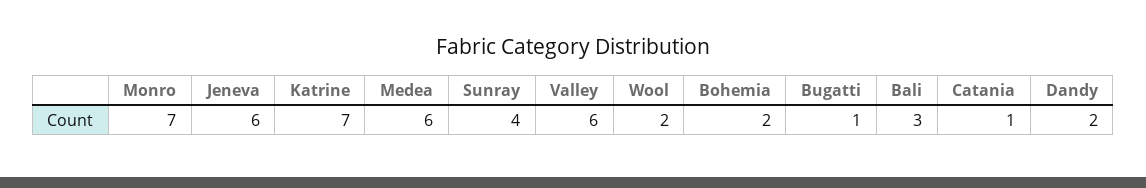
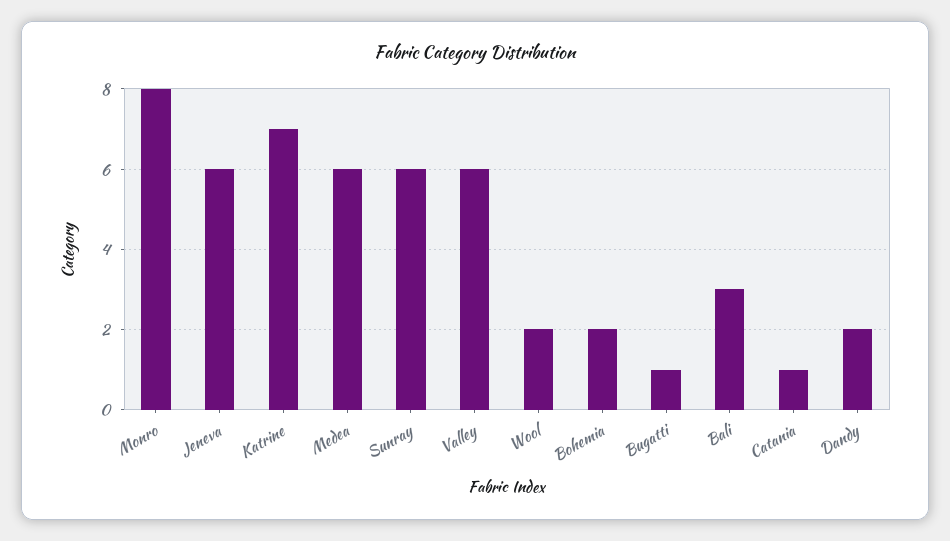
Monro: 7 -> 8
Sunray: 4 -> 6

